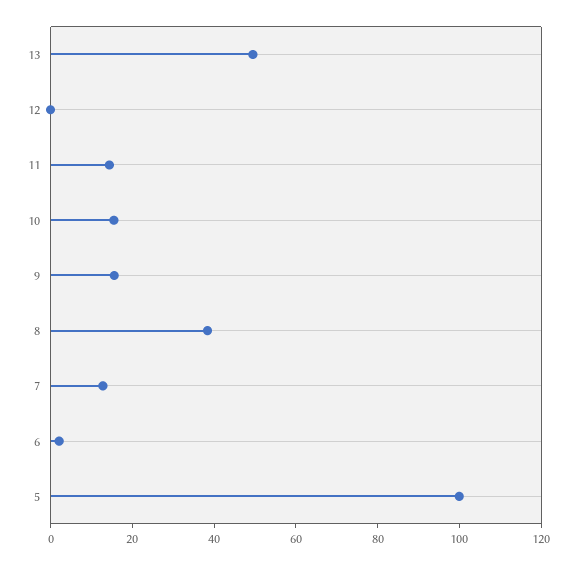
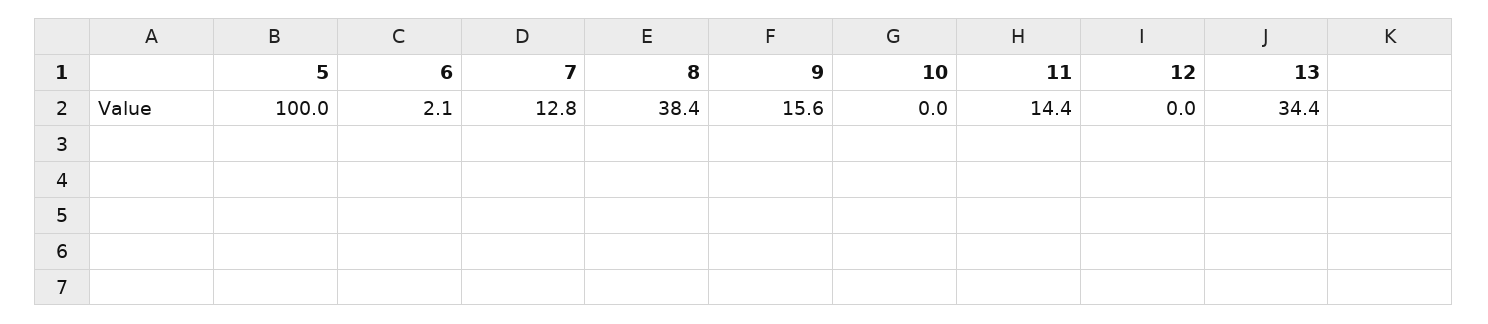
13: 50 -> 34.4
10: 15 -> 0

